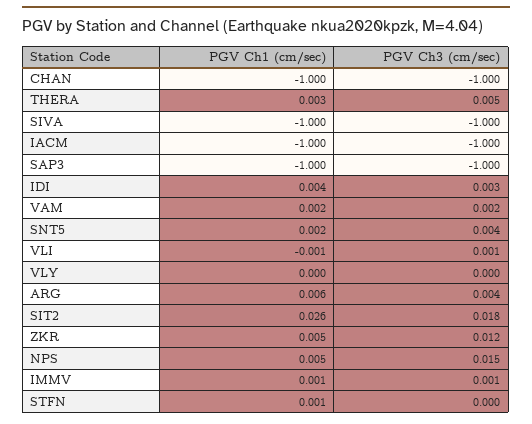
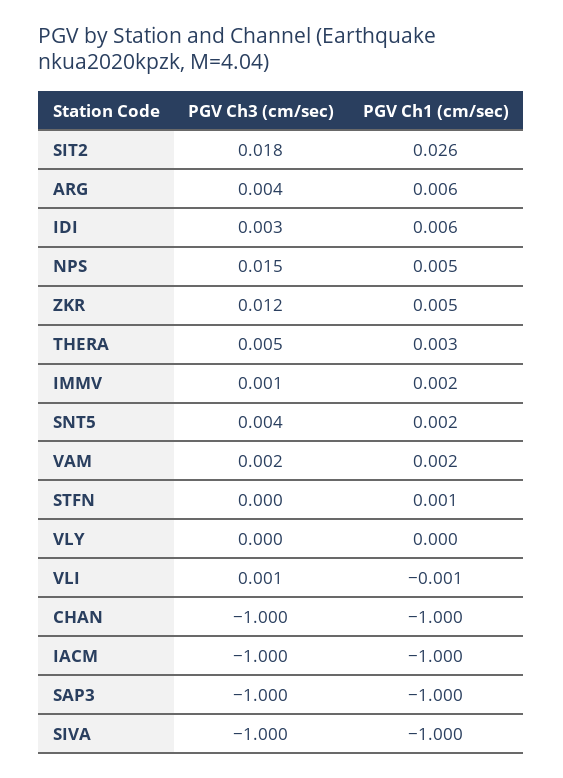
PGV Ch1 (cm/sec), IDI: 0.004 -> 0.006
PGV Ch1 (cm/sec), IMMV: 0.001 -> 0.002

